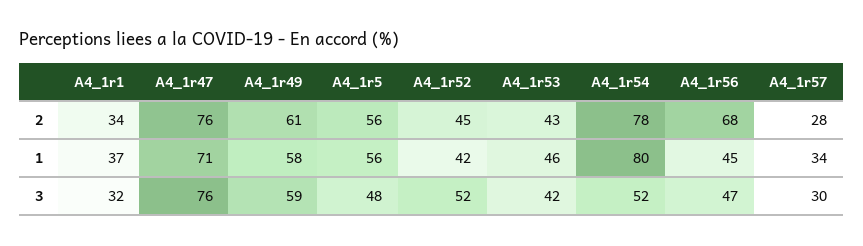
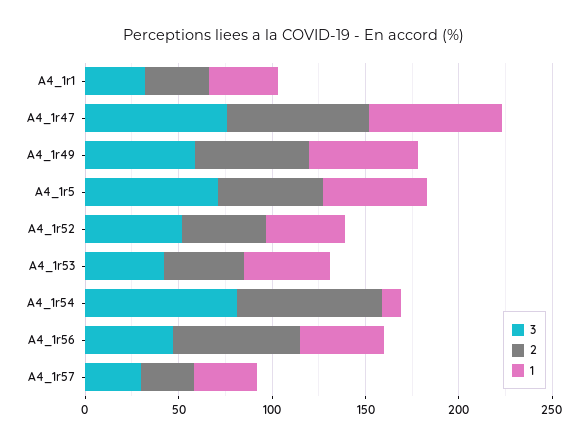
1, A4_1r54: 80 -> 10
3, A4_1r5: 48 -> 70
3, A4_1r54: 52 -> 80

